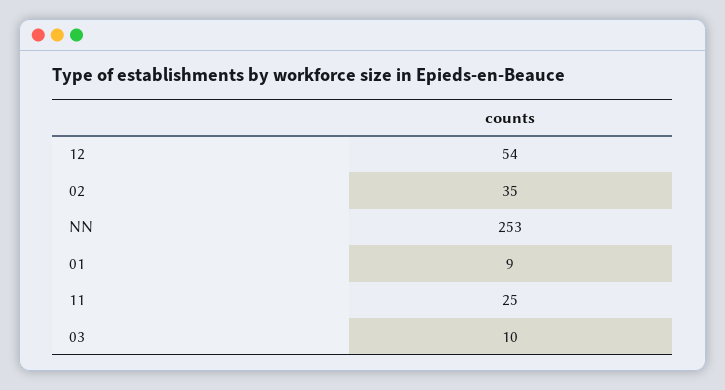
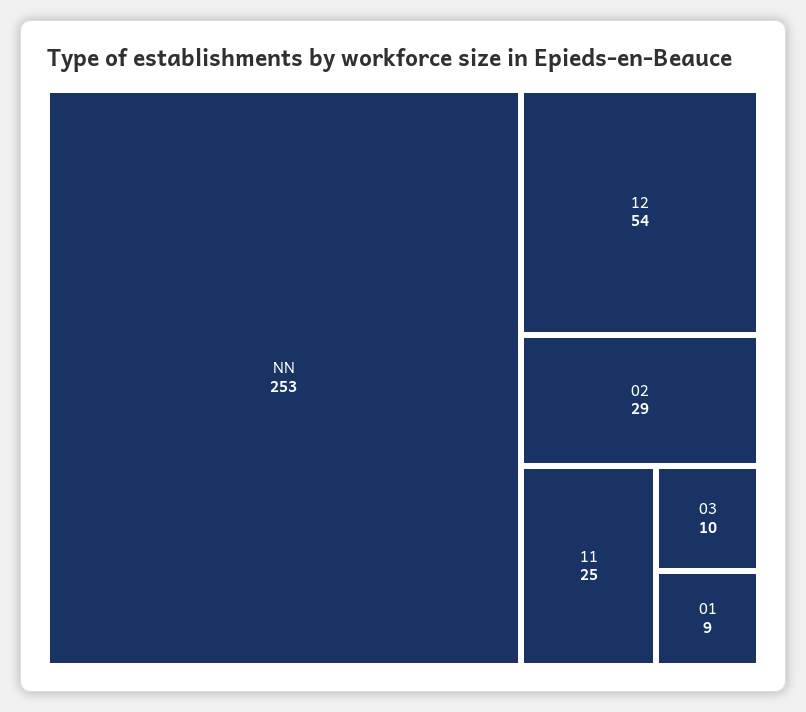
02: 35 -> 29

